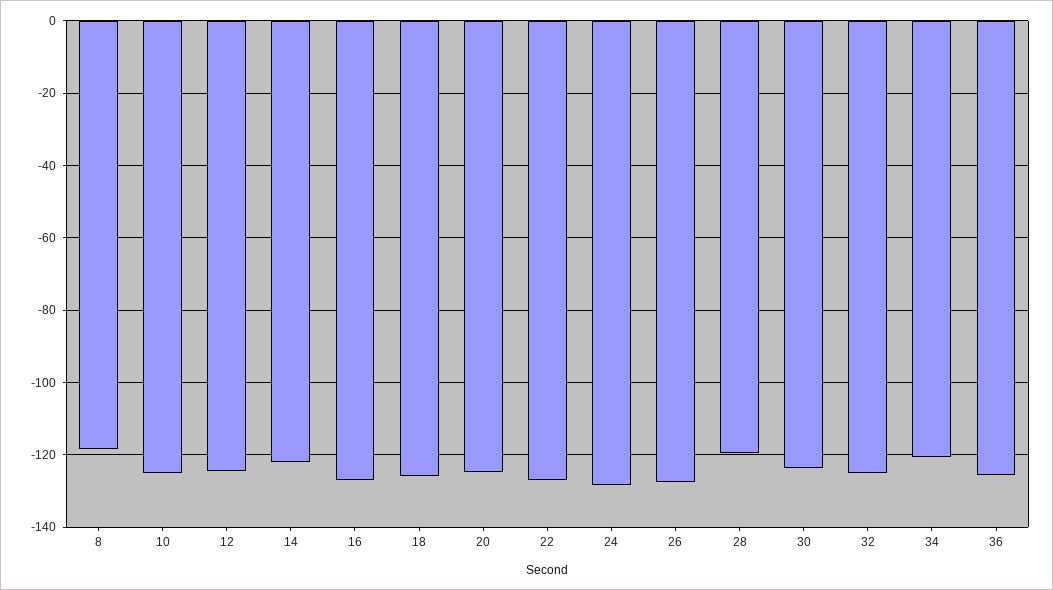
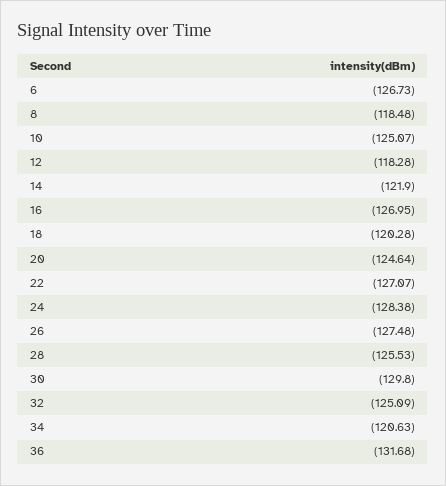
12: -124 -> -118.28
18: -126 -> -120.28
28: -120 -> -125.53
30: -124 -> -129.8
36: -126 -> -131.68
6: none -> -126.73

